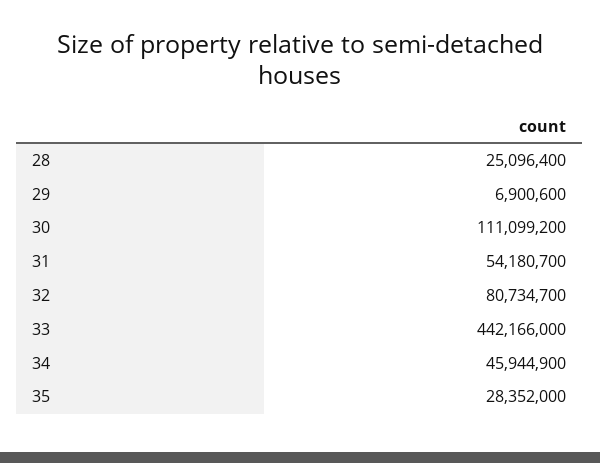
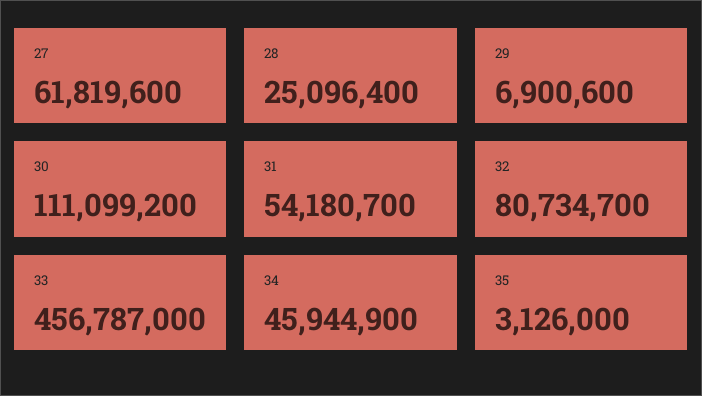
33: 442166000 -> 456787000
35: 28352000 -> 3126000
27: none -> 61819600

